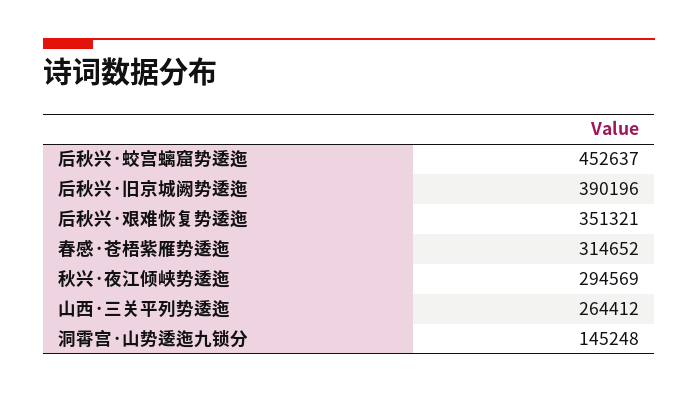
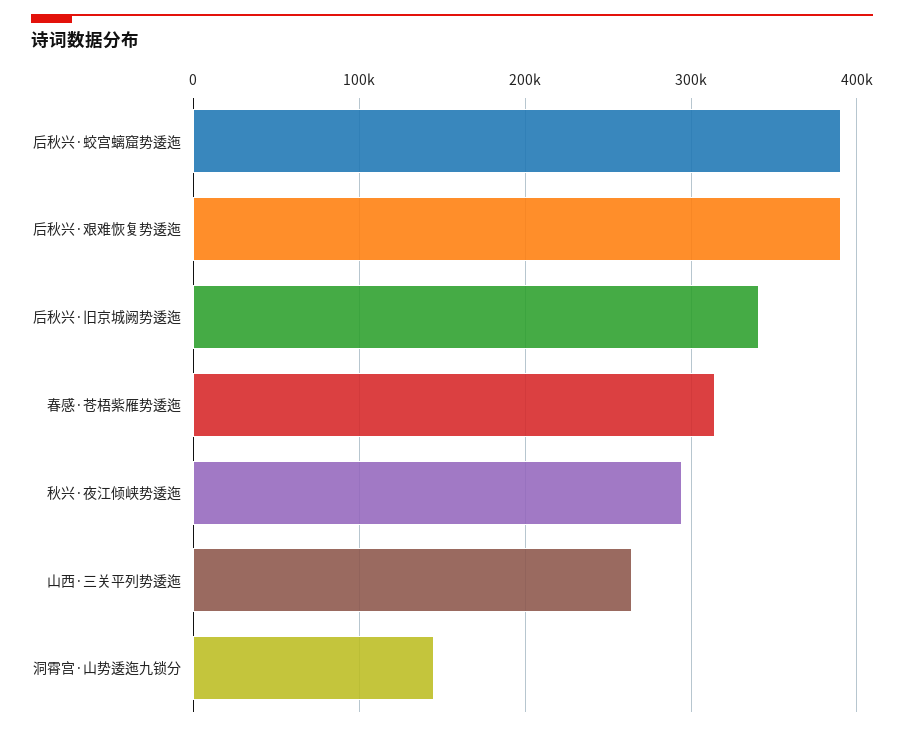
后秋兴·蛟宫螭窟势逶迤: 452637 -> 390000
后秋兴·旧京城阙势逶迤: 390196 -> 340000
后秋兴·艰难恢复势逶迤: 351321 -> 390000

